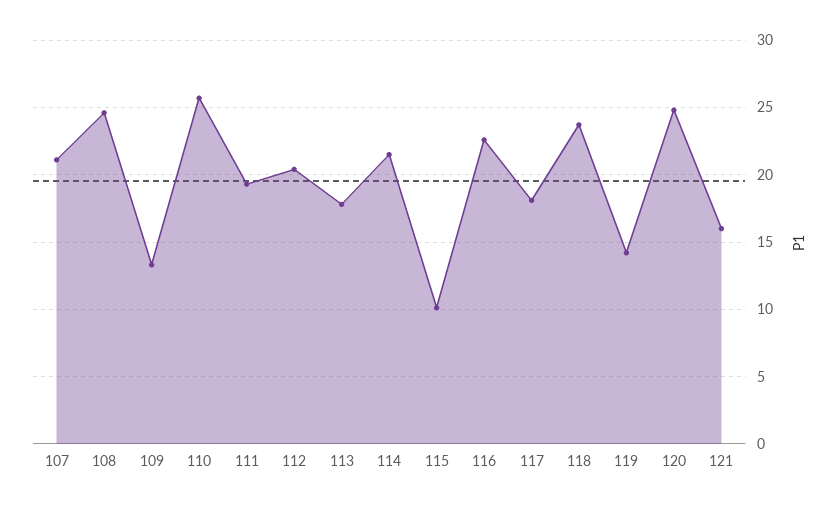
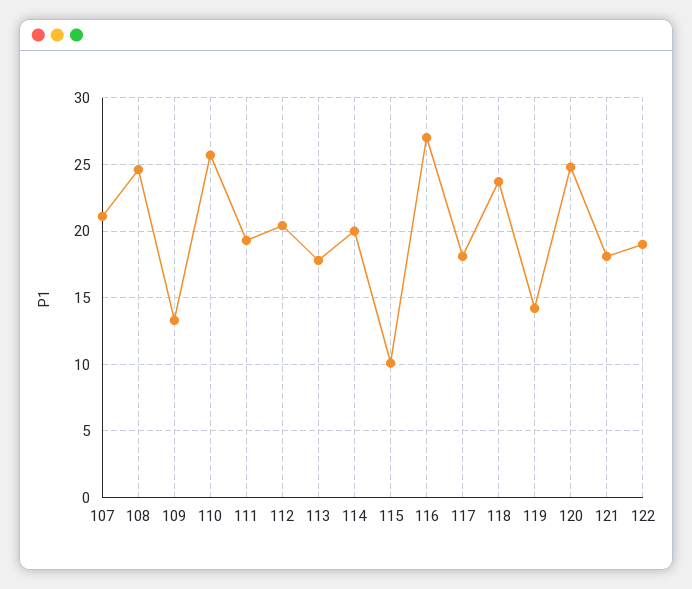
114: 21.5 -> 20
116: 22.5 -> 27
121: 16 -> 18
122: none -> 19

